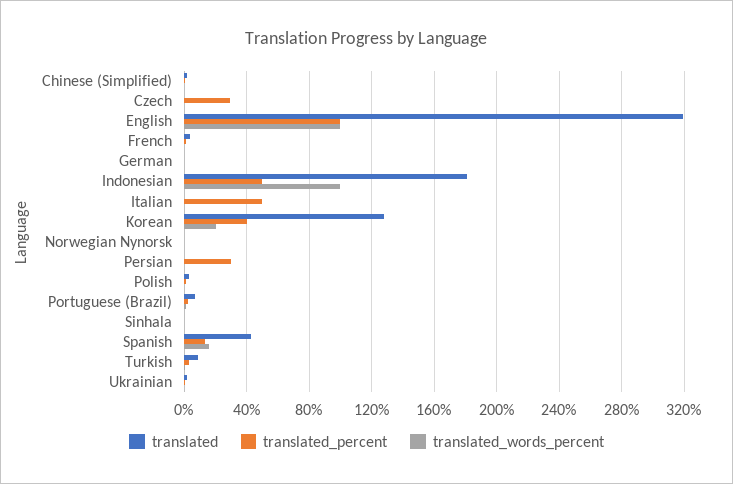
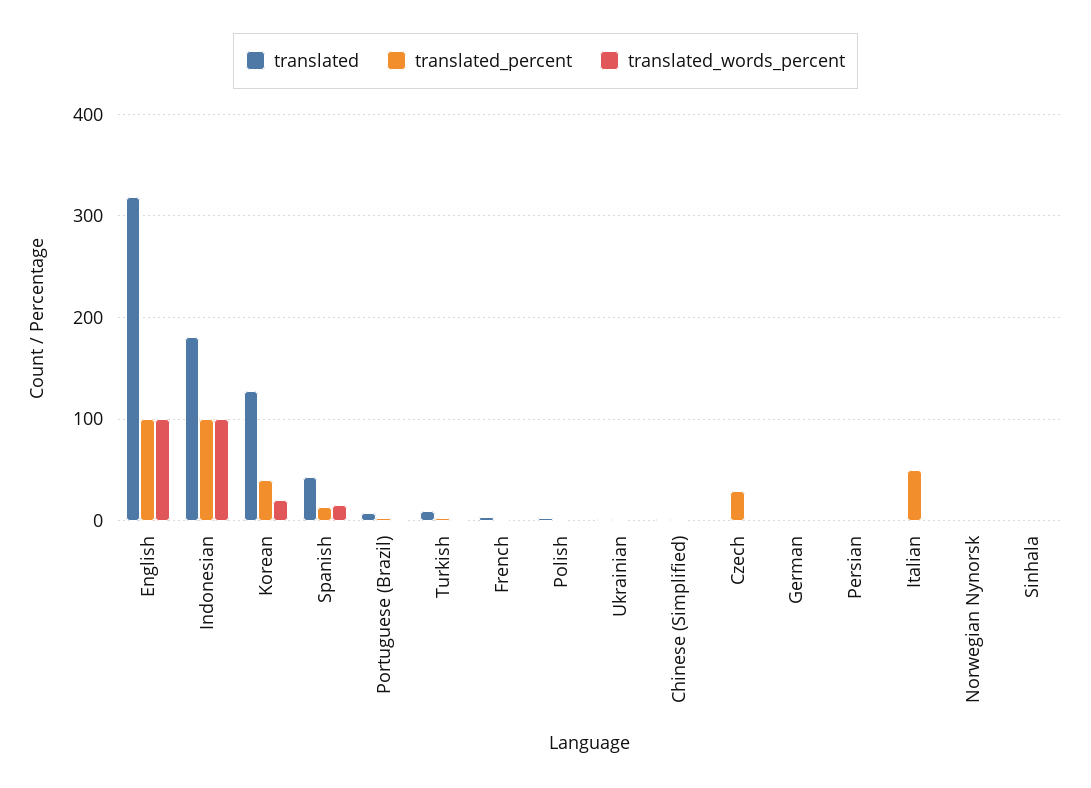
translated_percent, Indonesian: 50 -> 100
translated_percent, Persian: 30 -> 0

